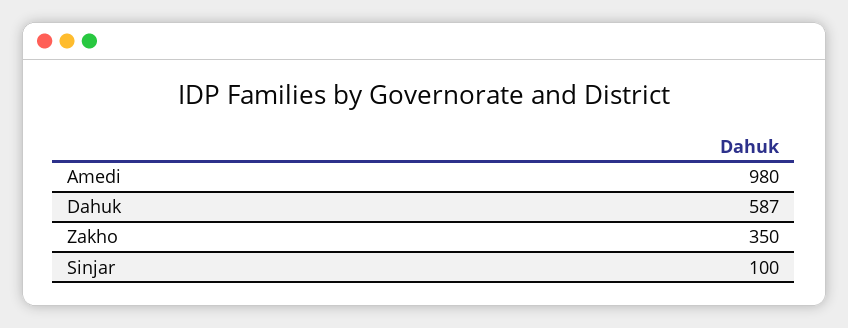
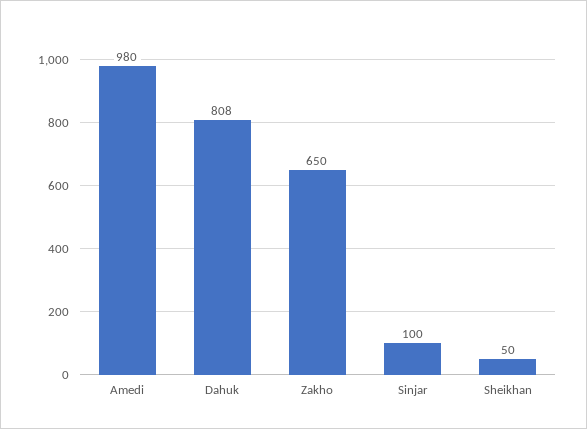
Dahuk: 587 -> 808
Zakho: 350 -> 650
Sheikhan: none -> 50

